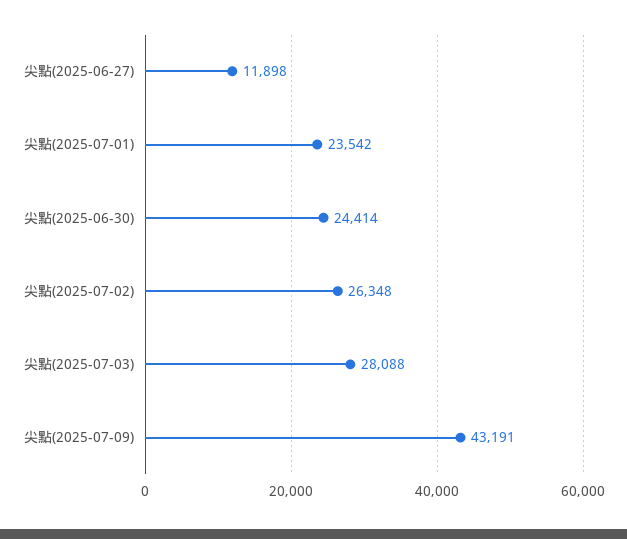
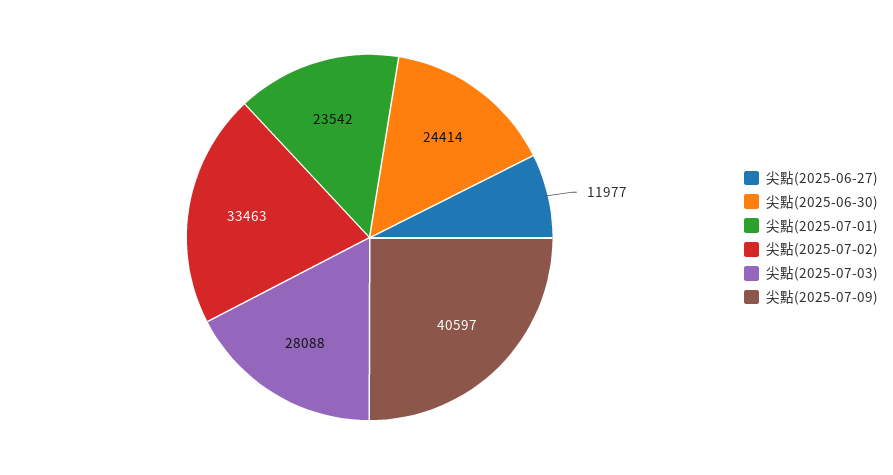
尖點(2025-06-27): 11898 -> 11977
尖點(2025-07-02): 26348 -> 33463
尖點(2025-07-09): 43191 -> 40597

